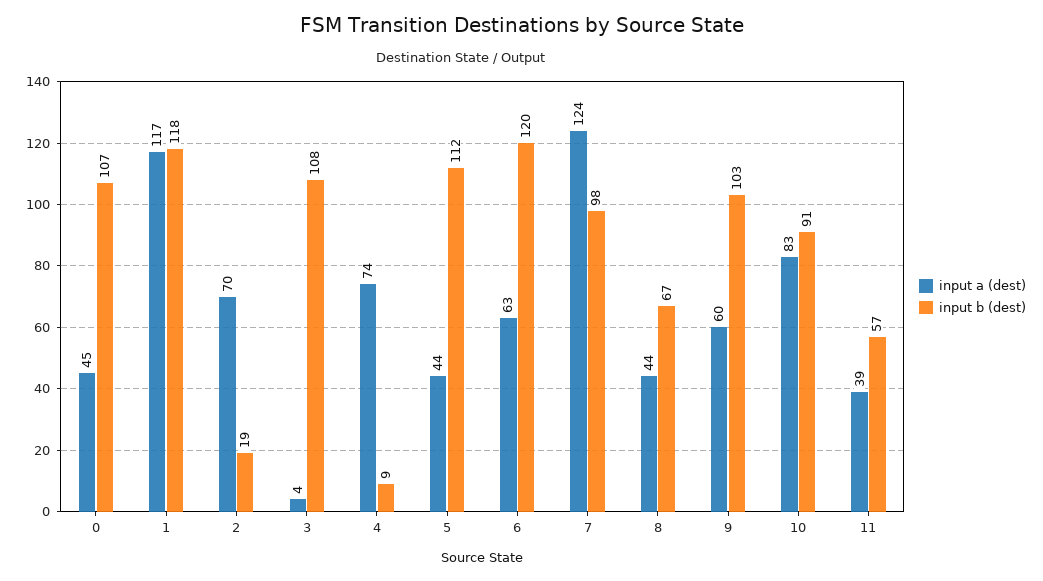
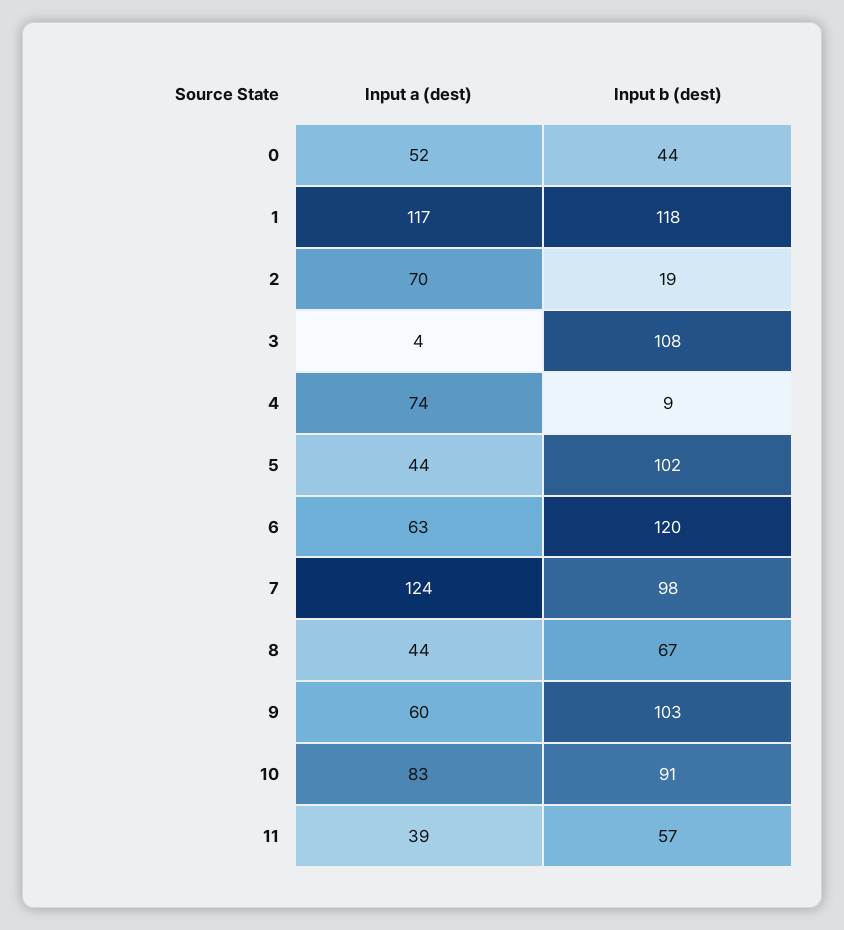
input a (dest), 0: 45 -> 52
input b (dest), 0: 107 -> 44
input b (dest), 5: 112 -> 102

